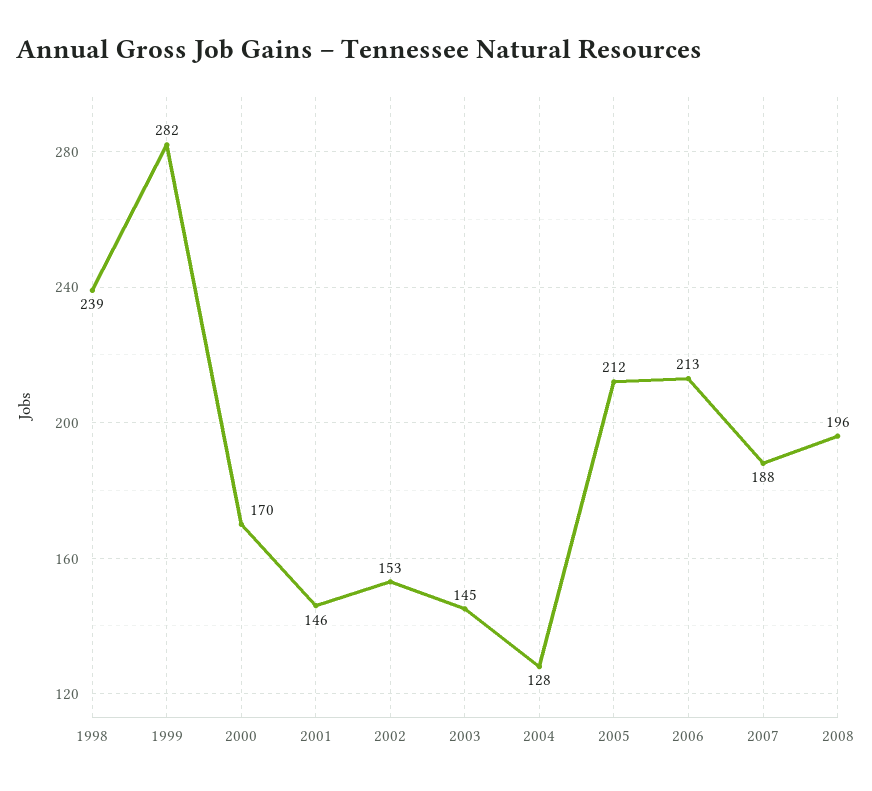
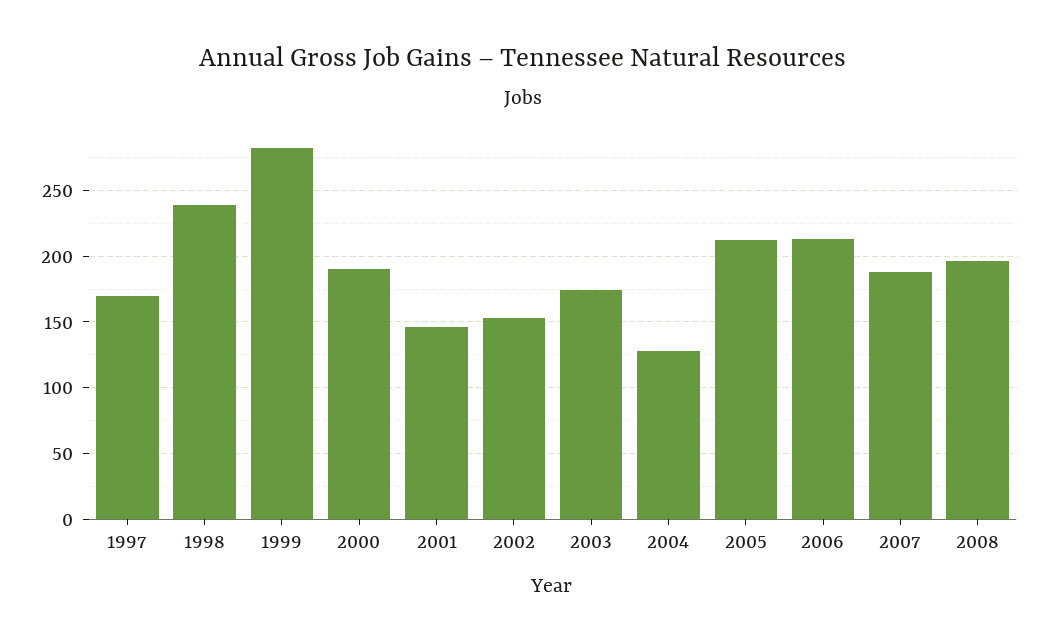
2000: 170 -> 190
2003: 145 -> 175
1997: none -> 170

